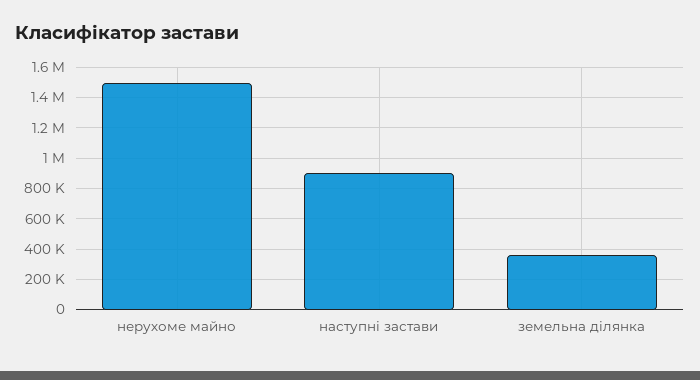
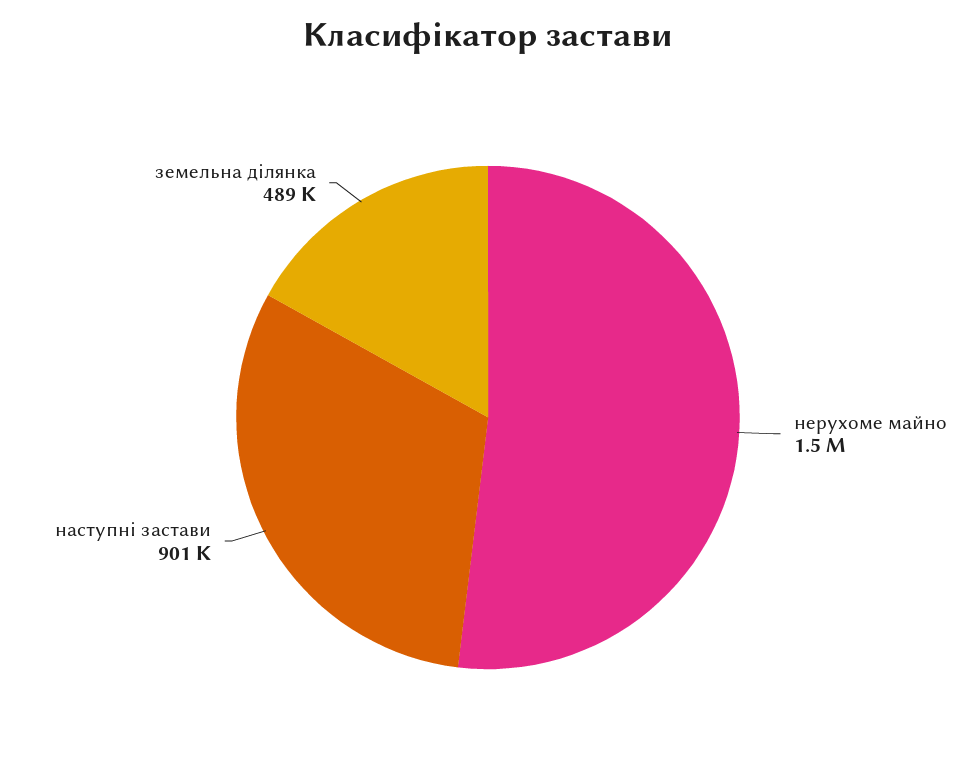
земельна ділянка: 350000 -> 489000

